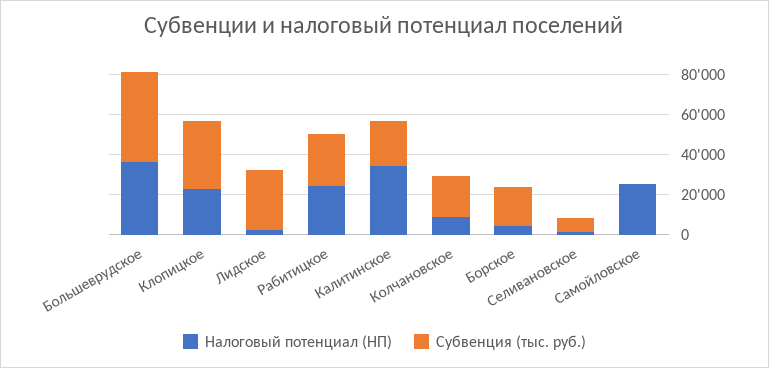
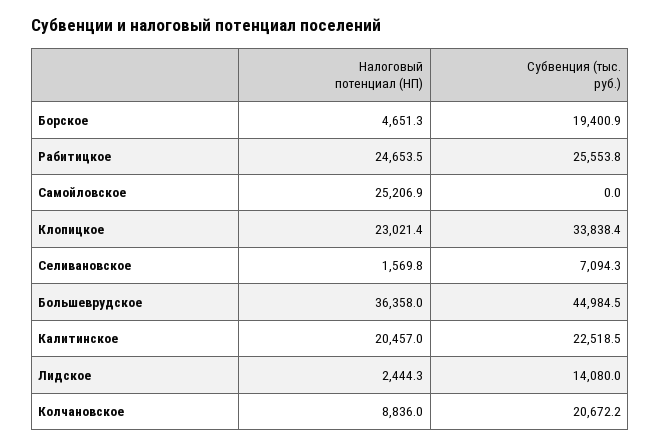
Субвенция (тыс. руб.), Лидское: 30000 -> 14080
Налоговый потенциал (НП), Калитинское: 35000 -> 20457

